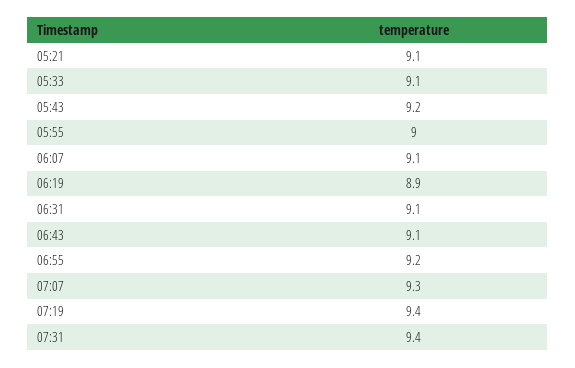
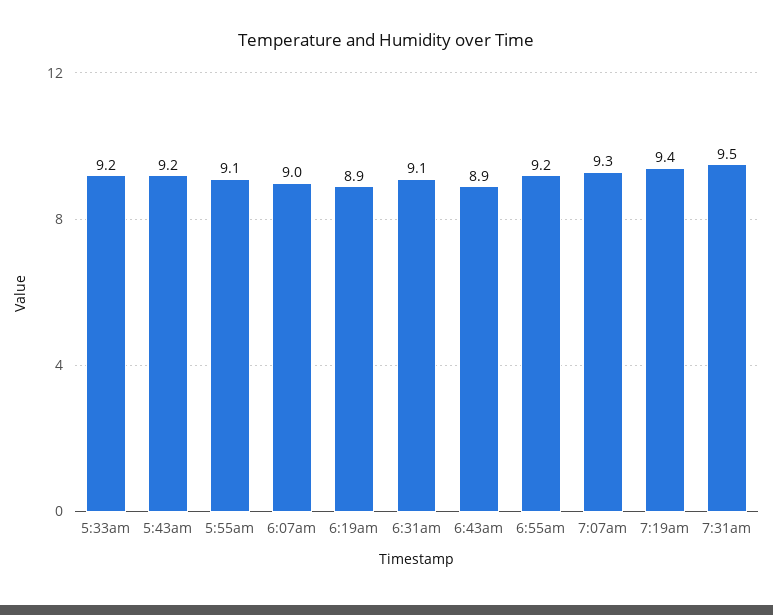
05:21: 9.1 -> none
05:33: 9.1 -> 9.2
05:55: 9 -> 9.1
06:07: 9.1 -> 9
06:43: 9.1 -> 8.9
07:31: 9.4 -> 9.5

